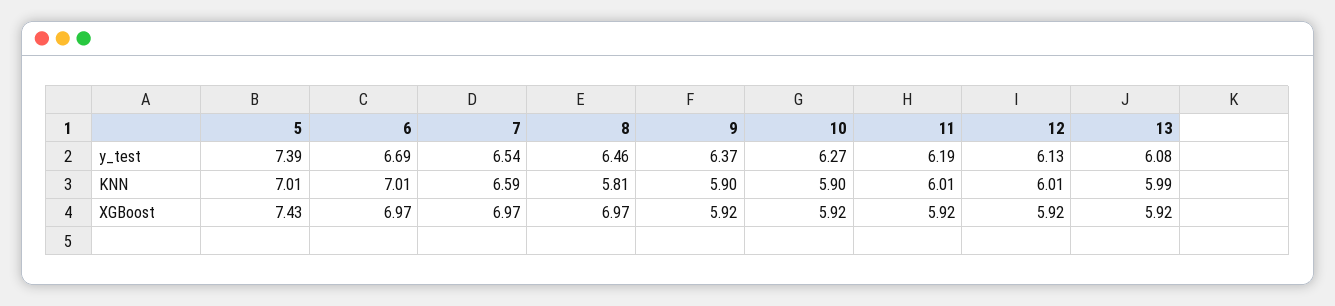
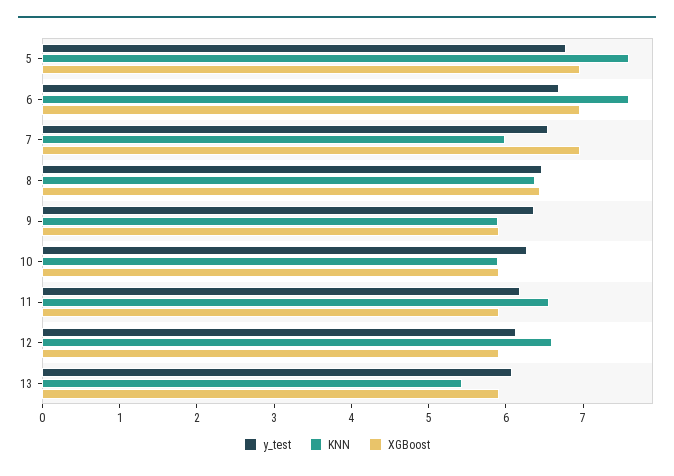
y_test, 5: 7.39 -> 6.8
KNN, 5: 7.01 -> 7.6
KNN, 6: 7.01 -> 7.6
KNN, 7: 6.59 -> 6
KNN, 8: 5.81 -> 6.4
KNN, 11: 6.01 -> 6.6
KNN, 12: 6.01 -> 6.6
KNN, 13: 5.99 -> 5.4
XGBoost, 5: 7.43 -> 7
XGBoost, 8: 6.97 -> 6.4

